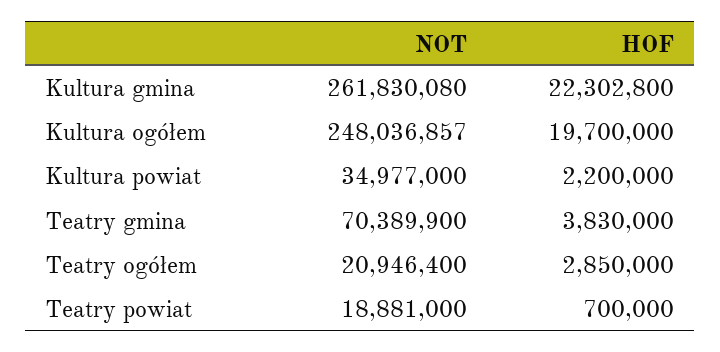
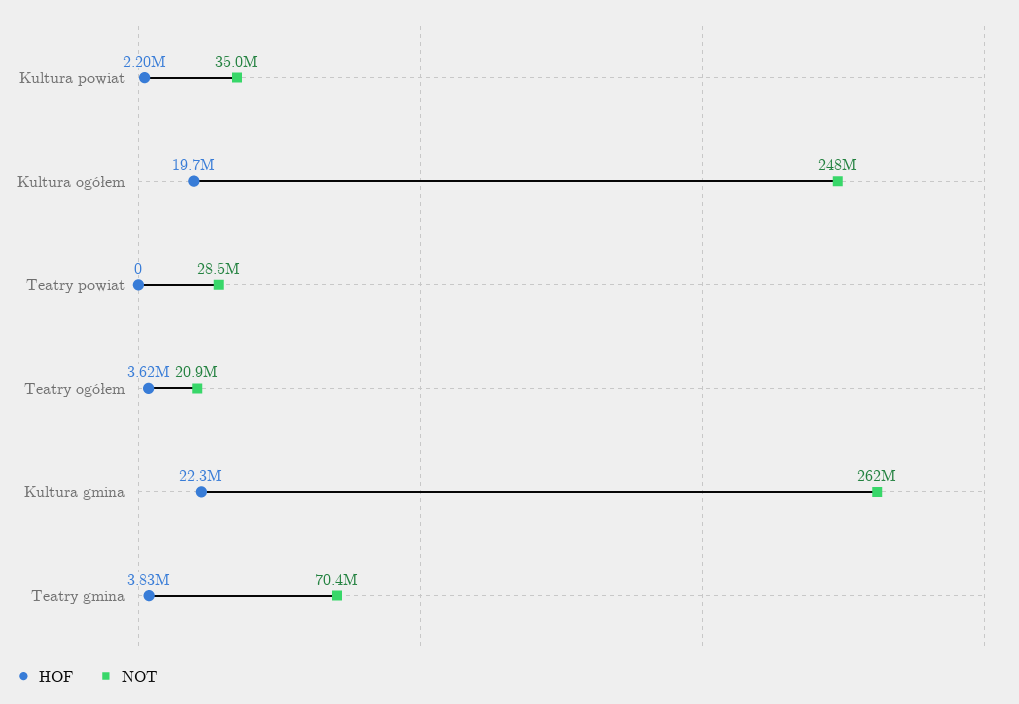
HOF, Teatry ogółem: 2850000 -> 3620000
NOT, Teatry powiat: 18881000 -> 28500000
HOF, Teatry powiat: 700000 -> 0

